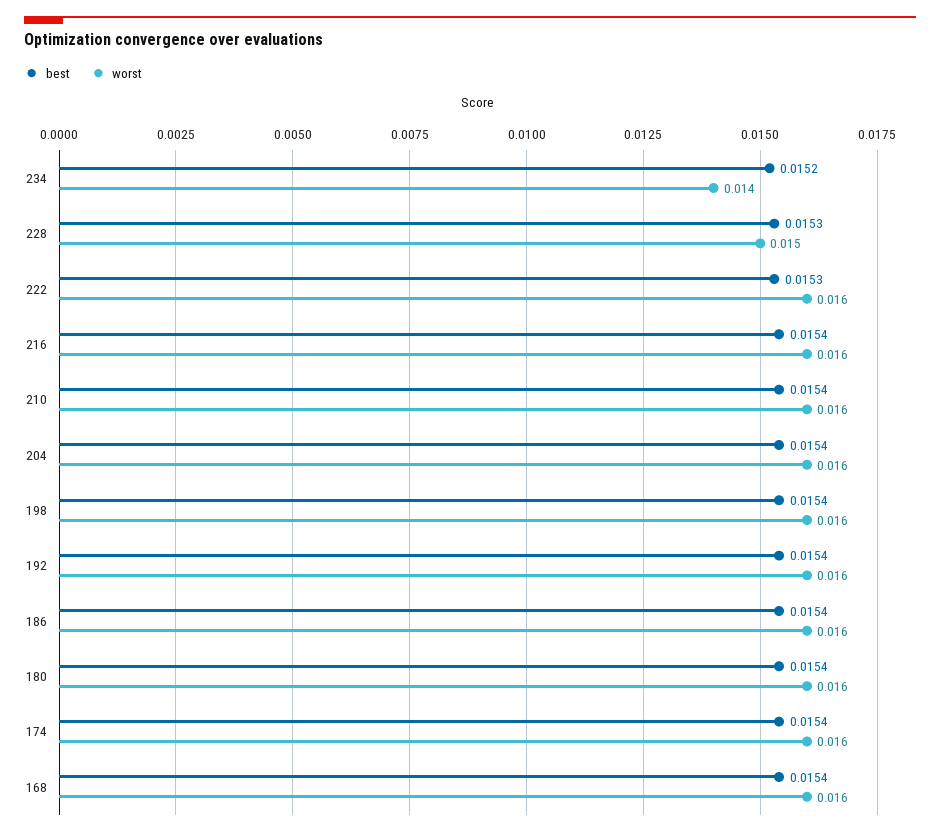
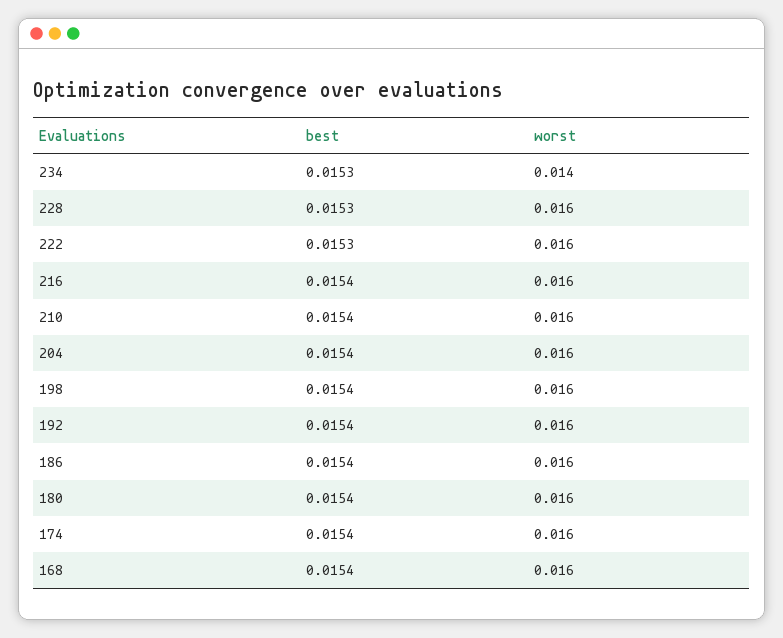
best, 234: 0.0152 -> 0.0153
worst, 228: 0.015 -> 0.016

